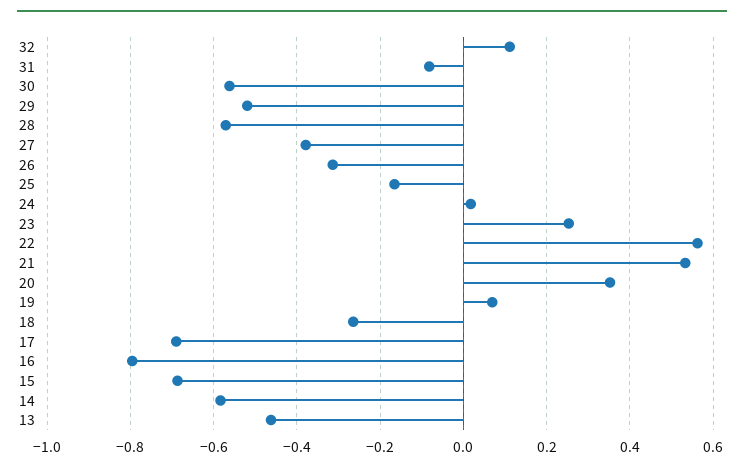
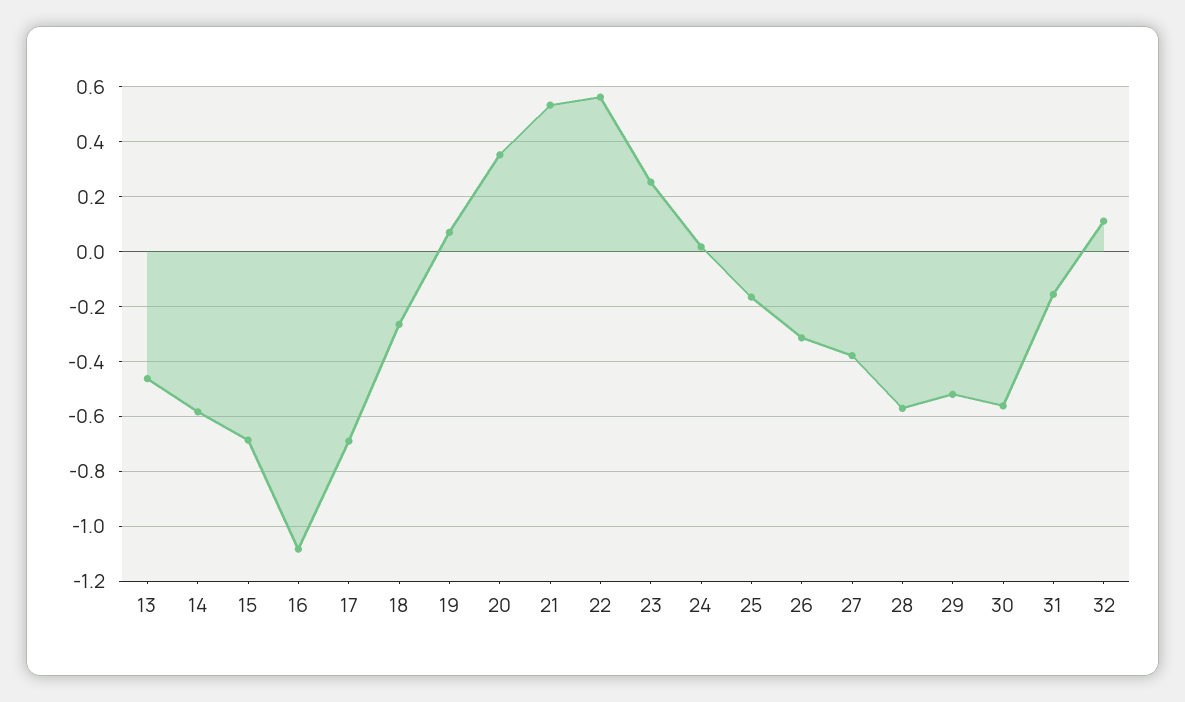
31: -0.08 -> -0.15
16: -0.8 -> -1.075

